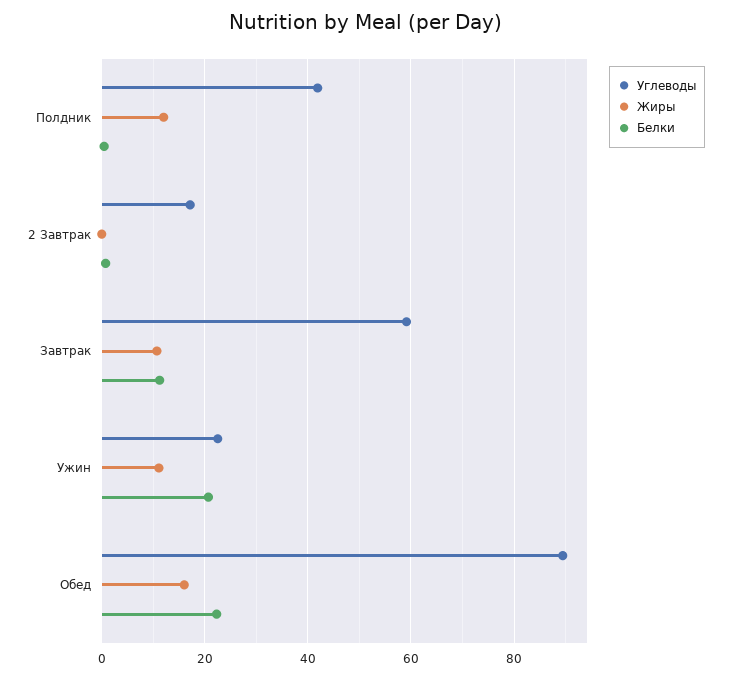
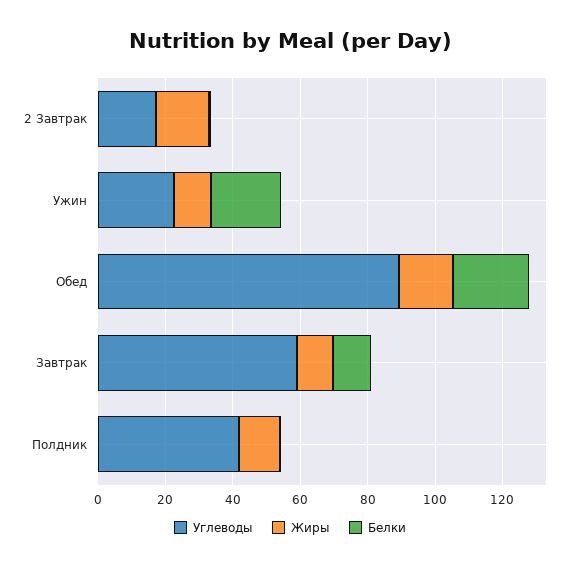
Жиры, 2 Завтрак: 0 -> 15

